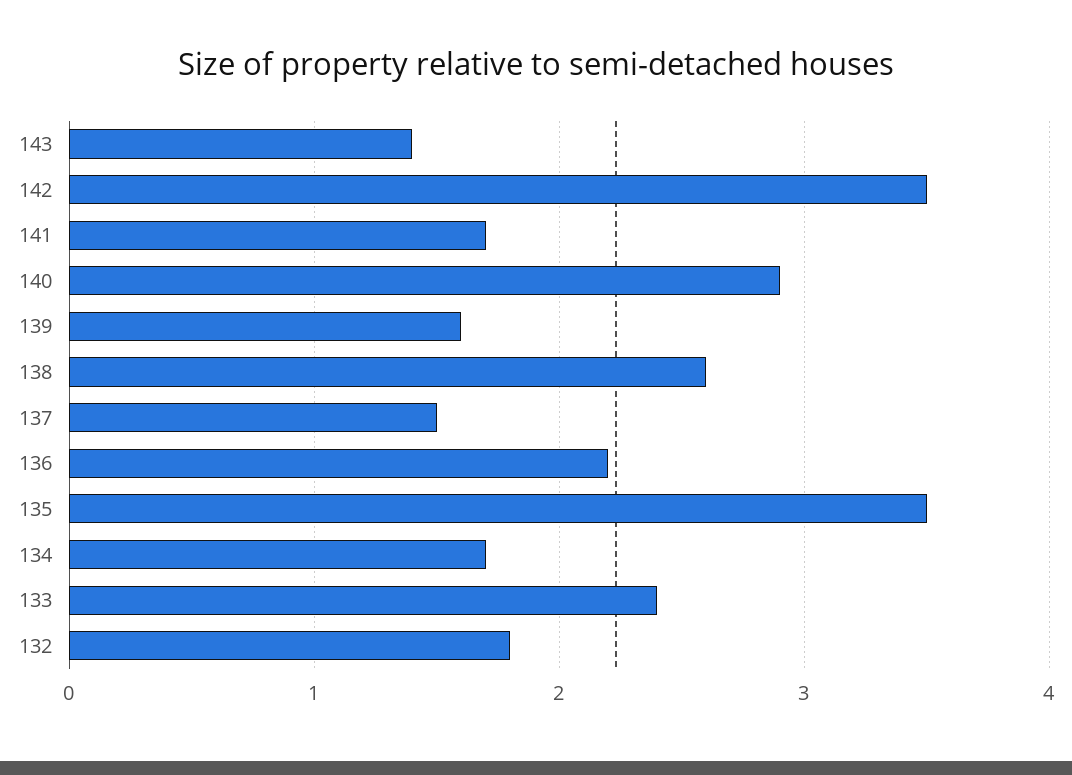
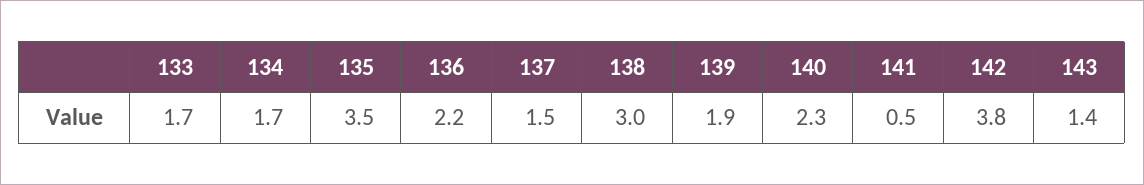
142: 3.5 -> 3.8
141: 1.7 -> 0.5
140: 2.9 -> 2.3
139: 1.6 -> 1.9
138: 2.6 -> 3
133: 2.4 -> 1.7
132: 1.8 -> none

